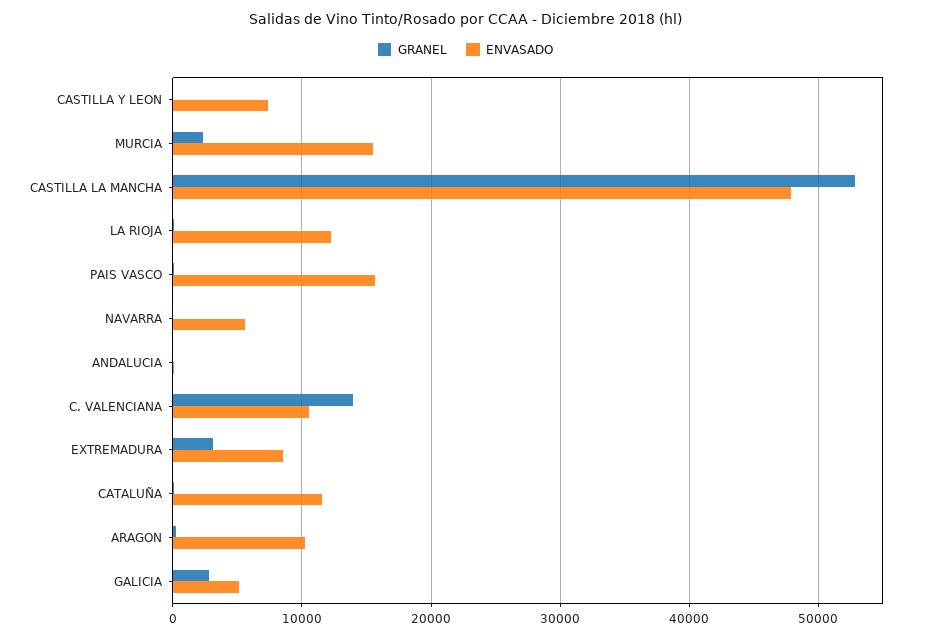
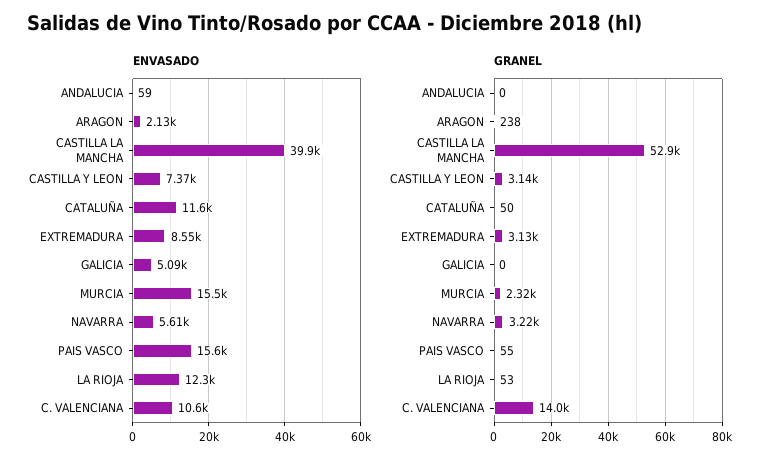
GRANEL, CASTILLA Y LEON: 0 -> 3140
ENVASADO, CASTILLA LA MANCHA: 48000 -> 39900
GRANEL, NAVARRA: 0 -> 3220
ENVASADO, ARAGON: 10000 -> 2130
GRANEL, GALICIA: 3000 -> 0

